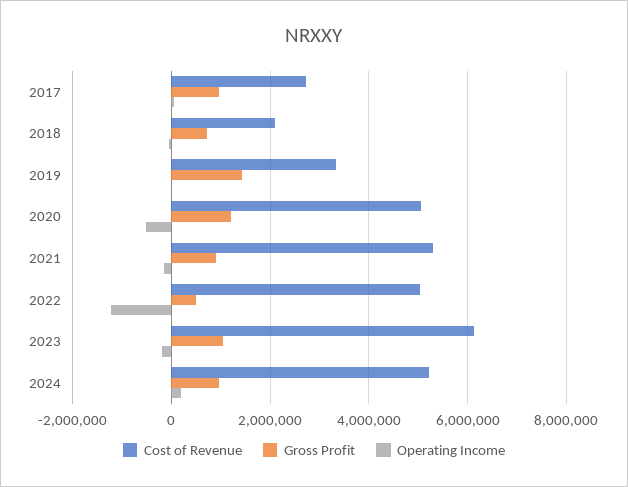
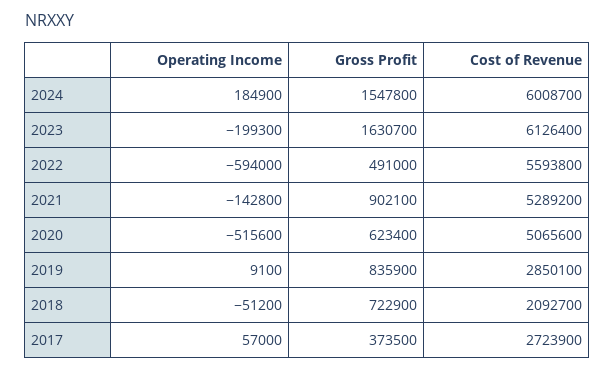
Gross Profit, 2017: 1000000 -> 373500
Cost of Revenue, 2019: 3400000 -> 2850100
Gross Profit, 2019: 1400000 -> 835900
Gross Profit, 2020: 1200000 -> 623400
Cost of Revenue, 2022: 5000000 -> 5593800
Operating Income, 2022: -1200000 -> -594000
Gross Profit, 2023: 1000000 -> 1630700
Cost of Revenue, 2024: 5200000 -> 6008700
Gross Profit, 2024: 1000000 -> 1547800

